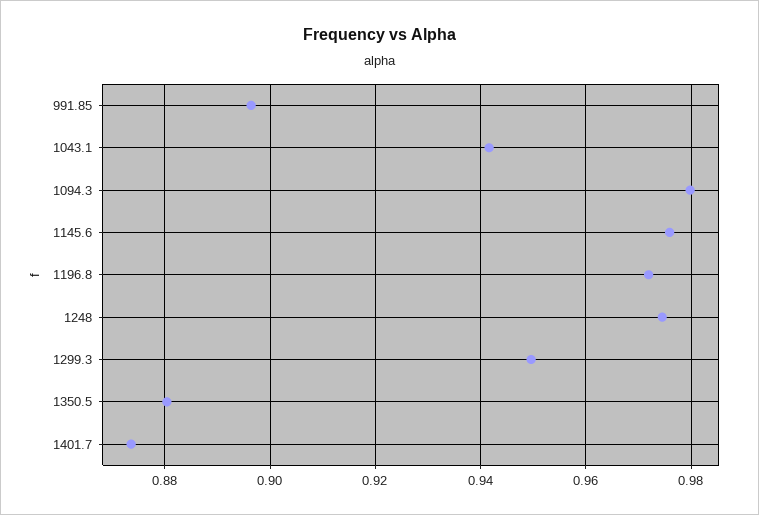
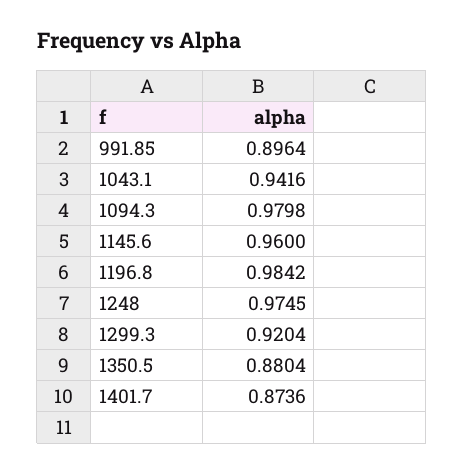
1145.6: 0.976 -> 0.96
1196.8: 0.972 -> 0.9842
1299.3: 0.95 -> 0.9204

